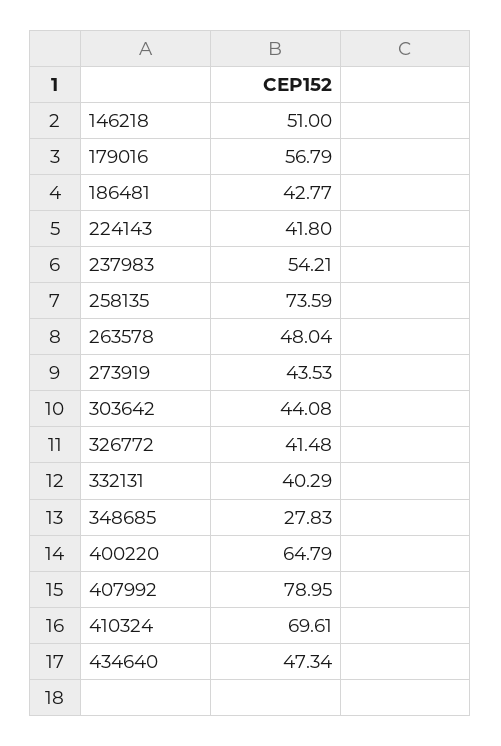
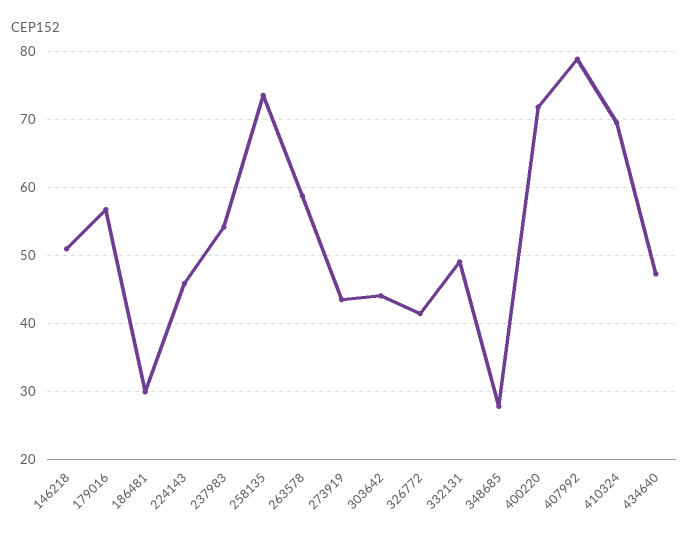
186481: 42.77 -> 30
224143: 41.8 -> 46
263578: 48.04 -> 59
332131: 40.29 -> 49
400220: 64.79 -> 72

